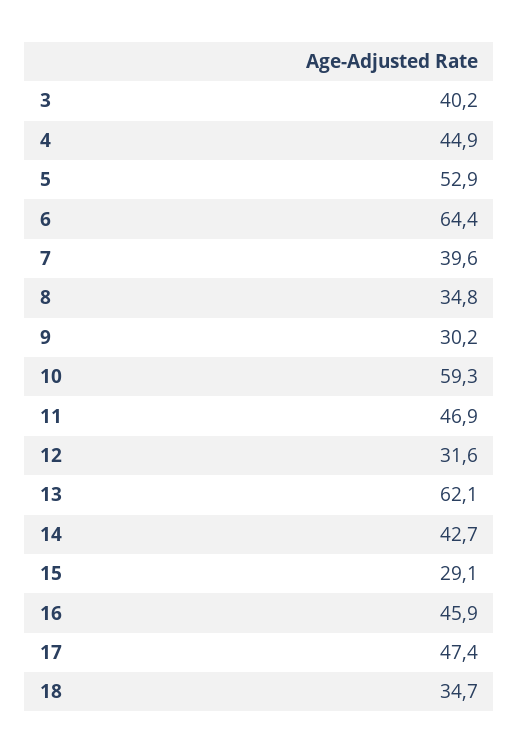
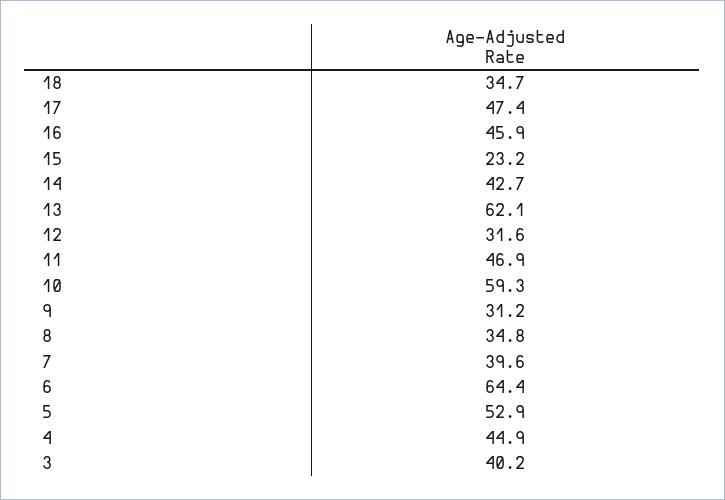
9: 30.2 -> 31.2
15: 29.1 -> 23.2

